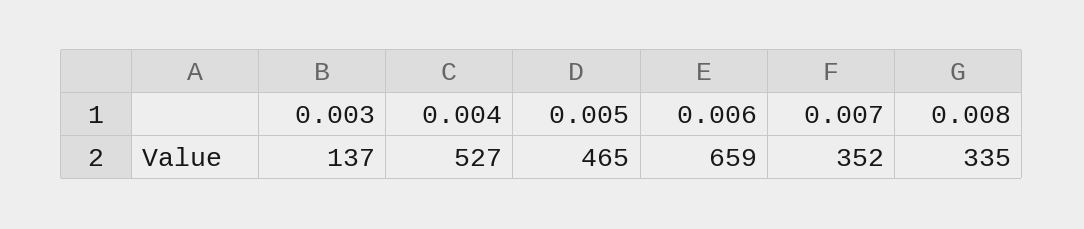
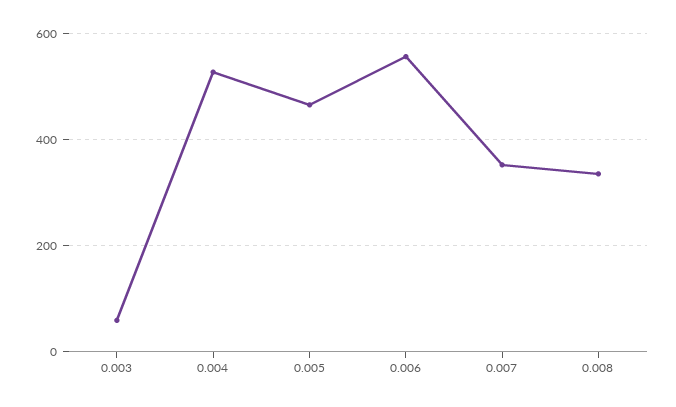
0.003: 137 -> 60
0.006: 659 -> 560

